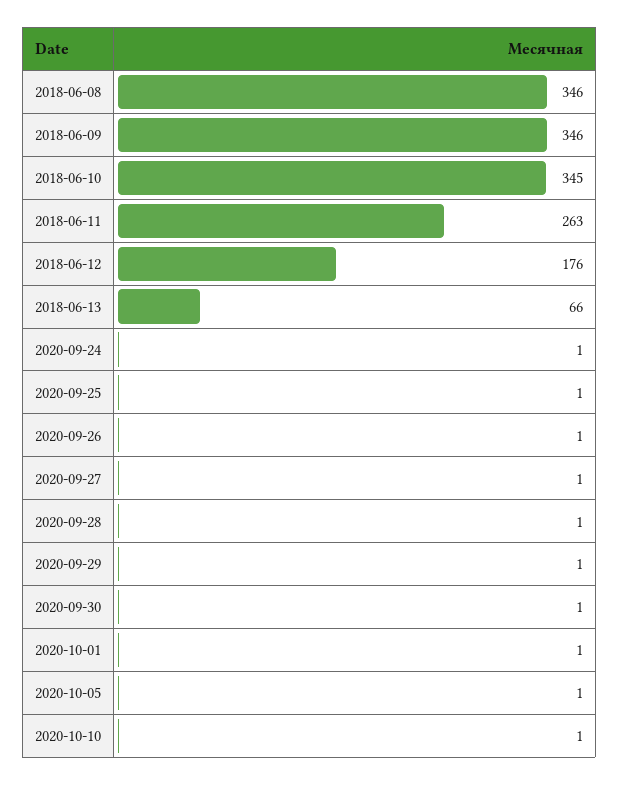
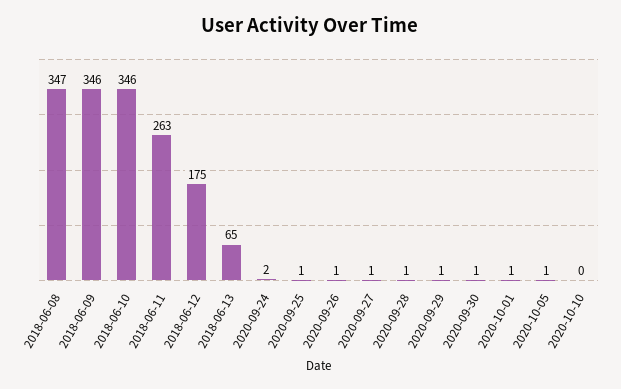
2018-06-08: 346 -> 347
2018-06-10: 345 -> 346
2018-06-12: 176 -> 175
2018-06-13: 66 -> 65
2020-09-24: 1 -> 2
2020-10-10: 1 -> 0

